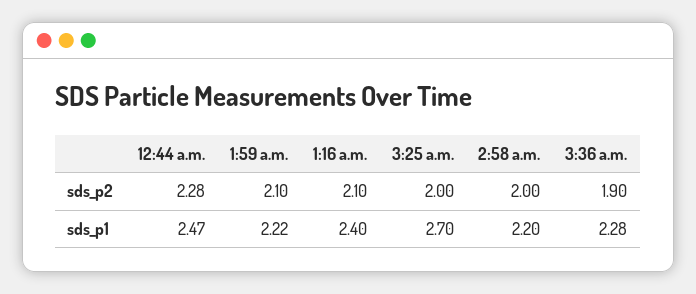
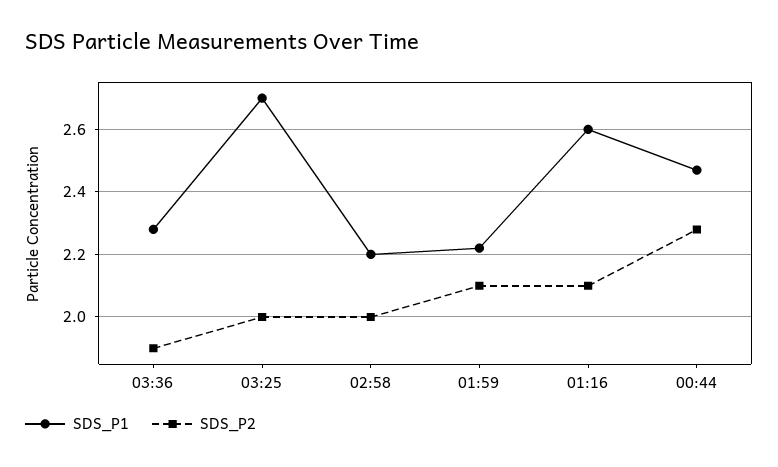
sds_p1, 1:16 a.m.: 2.4 -> 2.6

